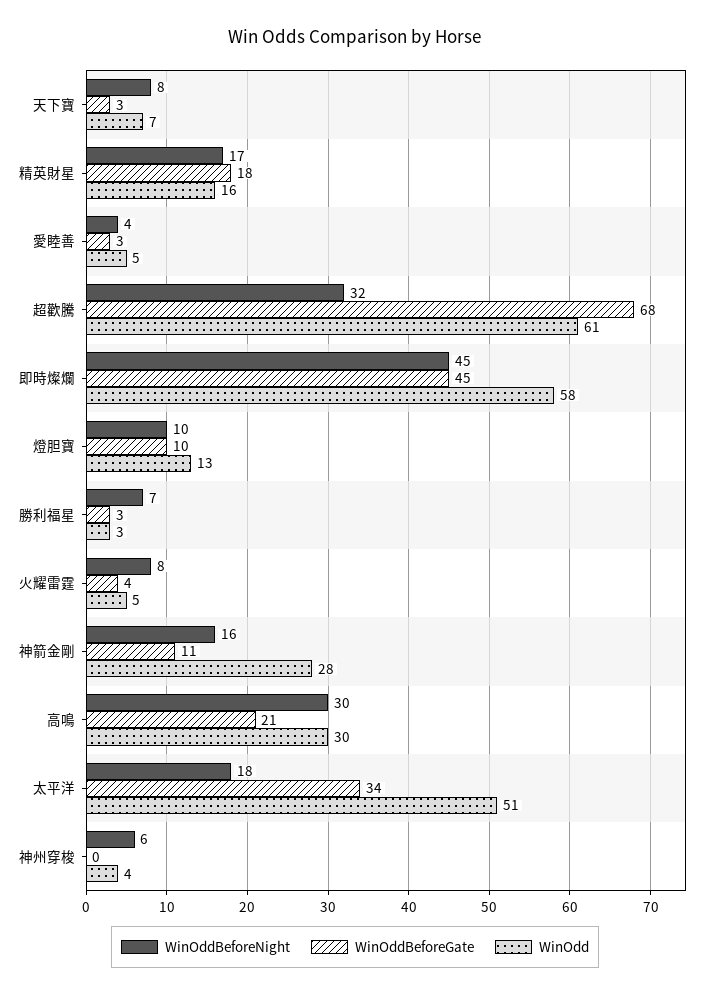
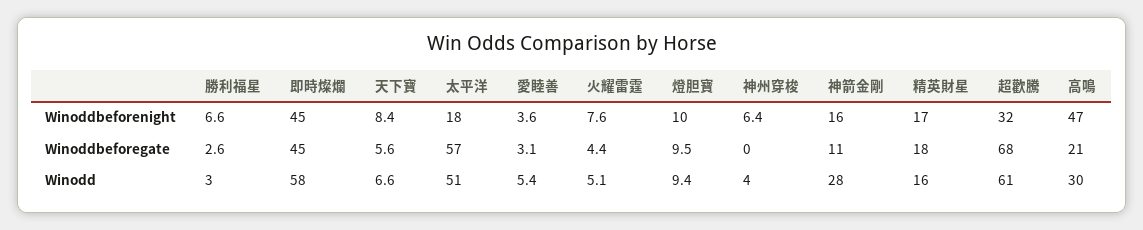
WinOddBeforeGate, 天下寶: 3 -> 5.6
WinOdd, 燈胆寶: 13 -> 9.4
WinOddBeforeNight, 高鳴: 30 -> 47
WinOddBeforeGate, 太平洋: 34 -> 57

